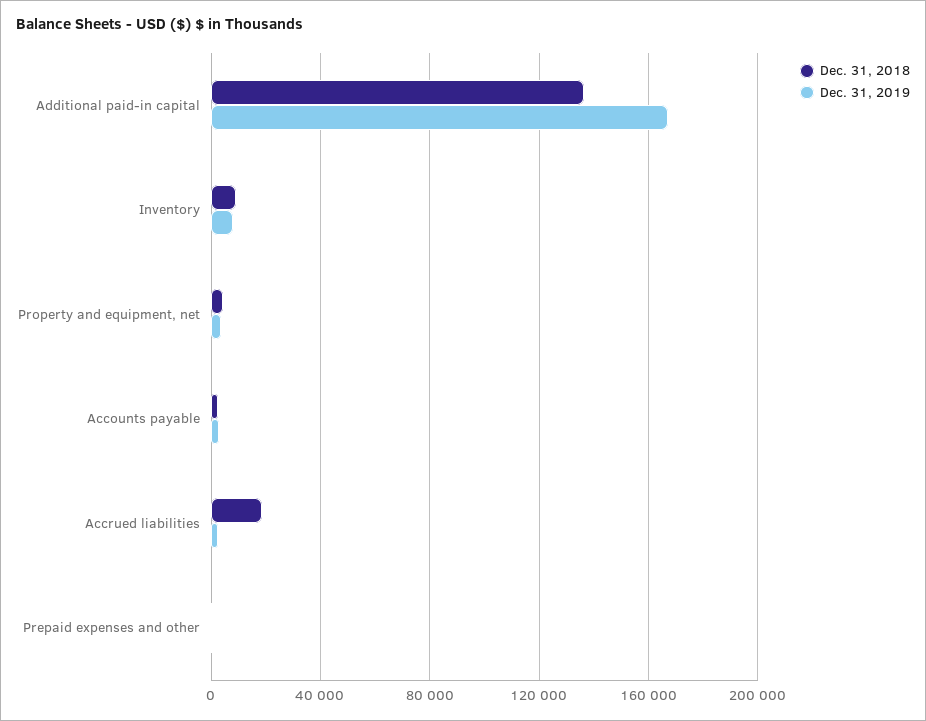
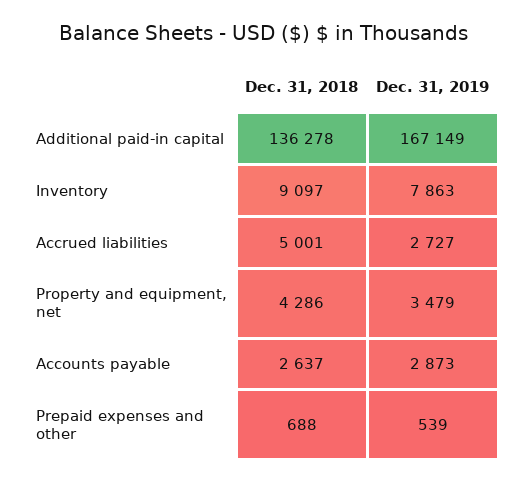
Dec. 31, 2018, Accrued liabilities: 20000 -> 5001

